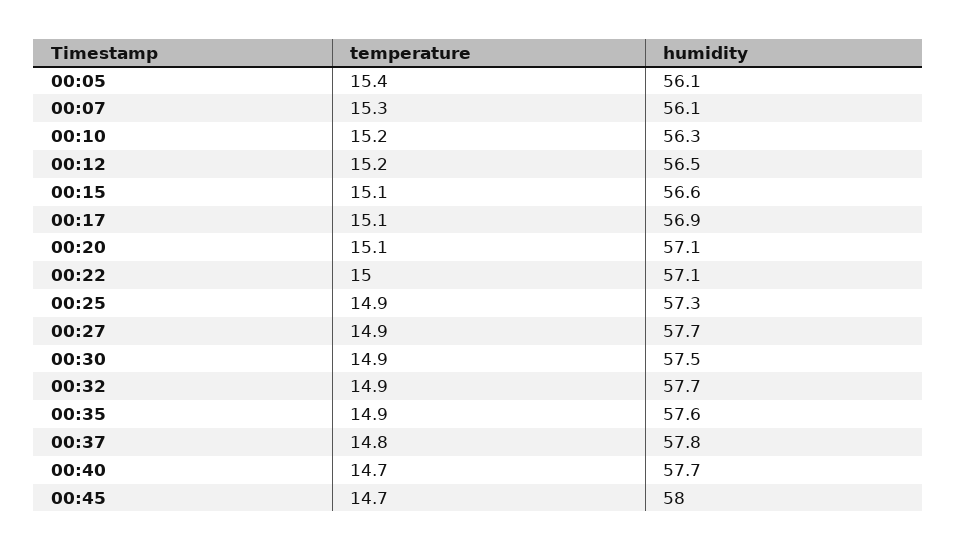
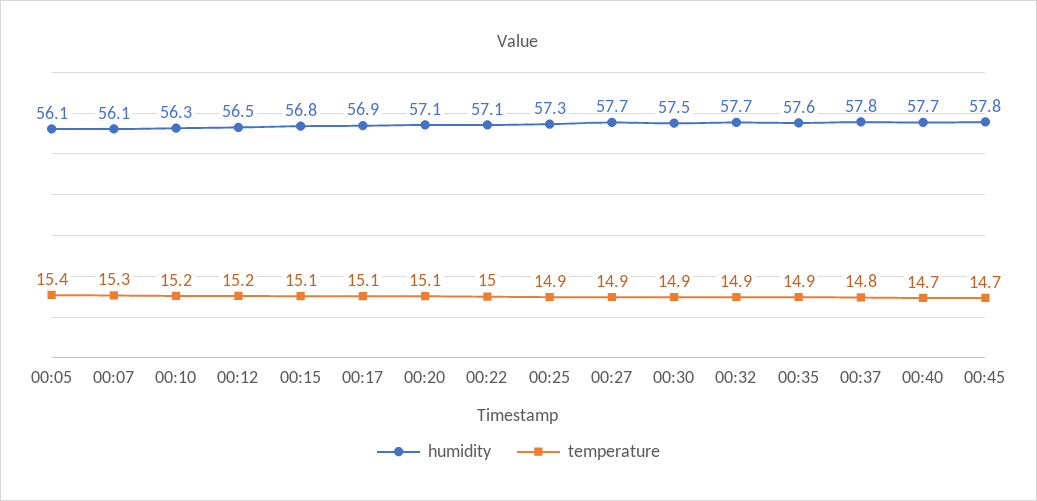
humidity, 00:15: 56.6 -> 56.8
humidity, 00:45: 58 -> 57.8

